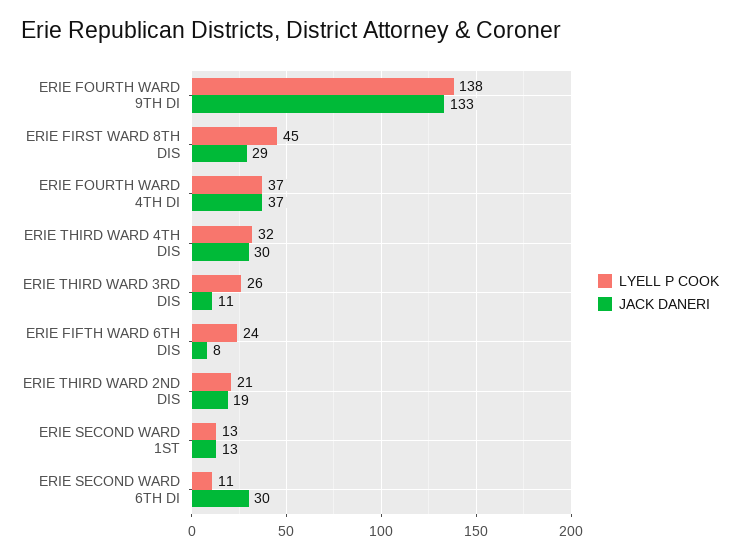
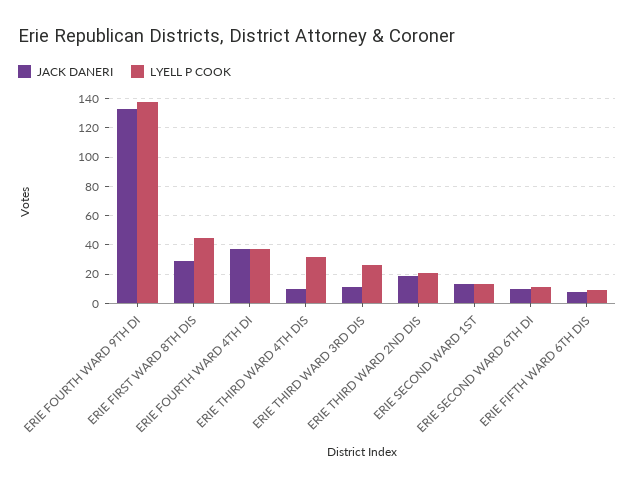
JACK DANERI, ERIE THIRD WARD 4TH DIS: 30 -> 10
LYELL P COOK, ERIE FIFTH WARD 6TH DIS: 24 -> 10
JACK DANERI, ERIE SECOND WARD 6TH DI: 30 -> 10

